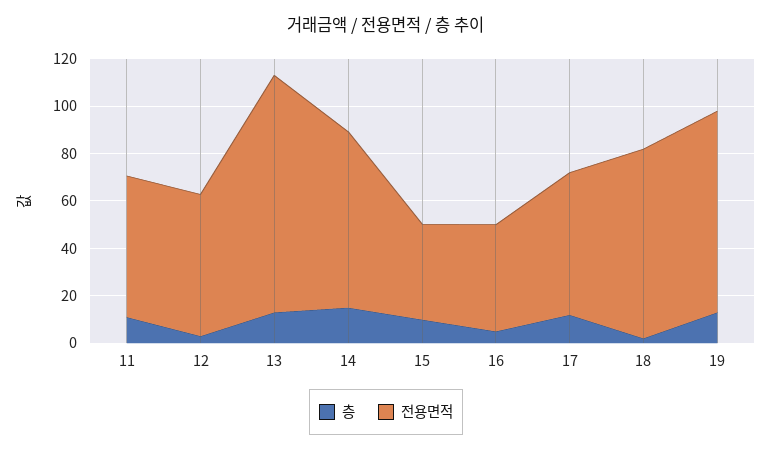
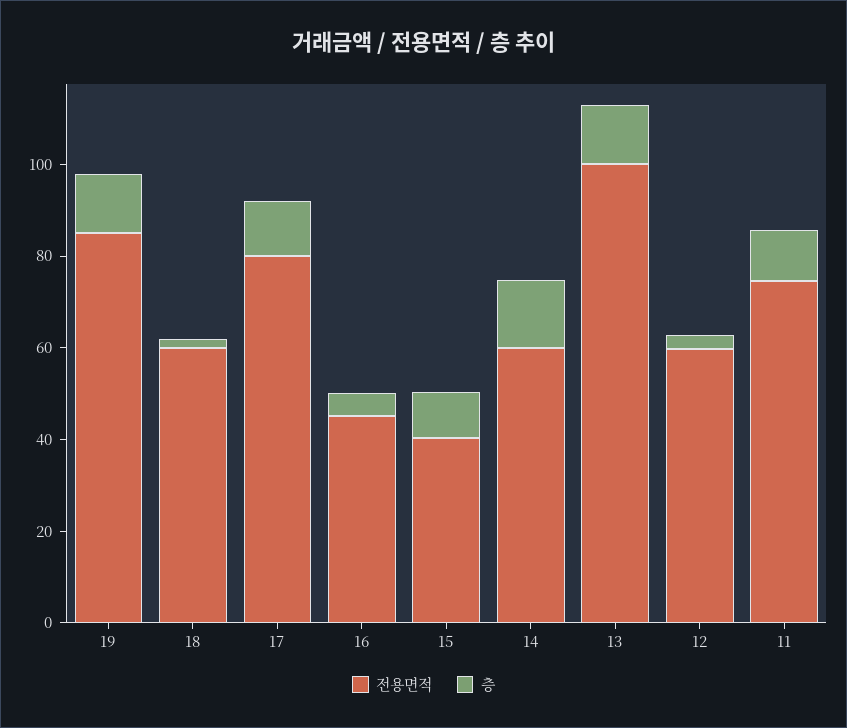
전용면적, 11: 60 -> 75
전용면적, 14: 75 -> 60
전용면적, 17: 60 -> 80
전용면적, 18: 80 -> 60

